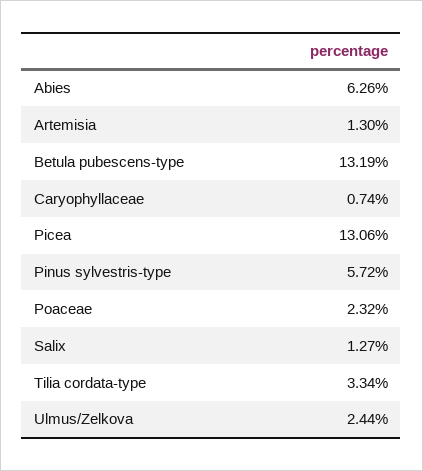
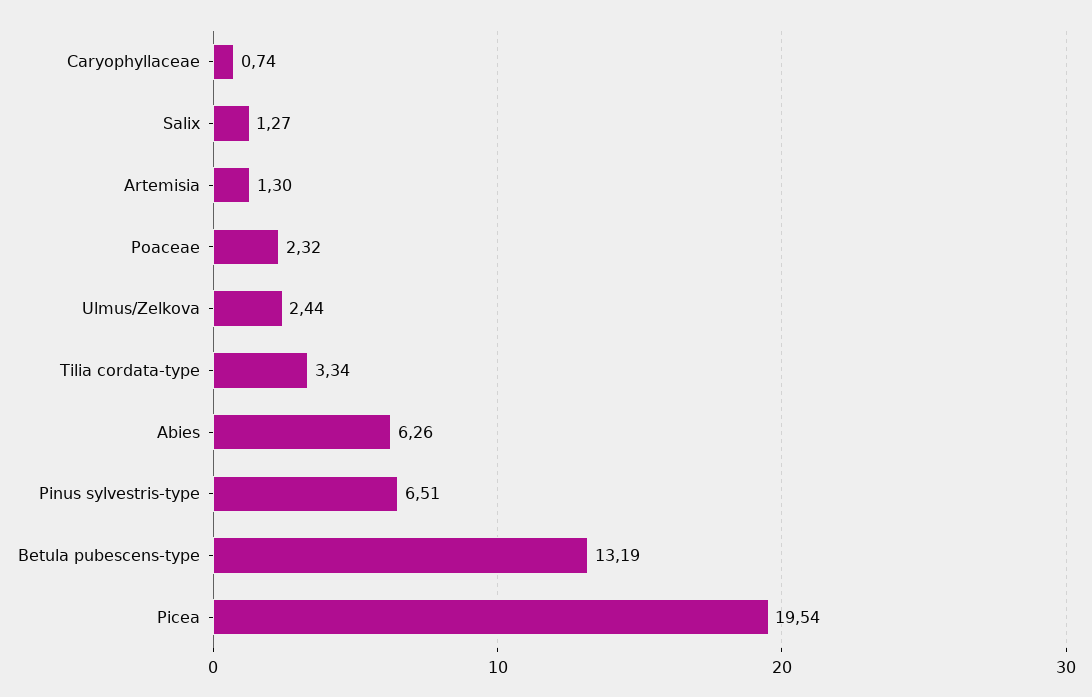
Picea: 13.06 -> 19.54
Pinus sylvestris-type: 5.72 -> 6.51

